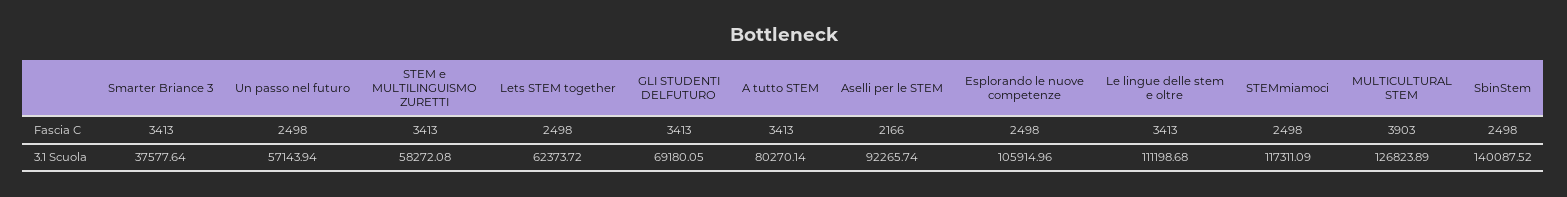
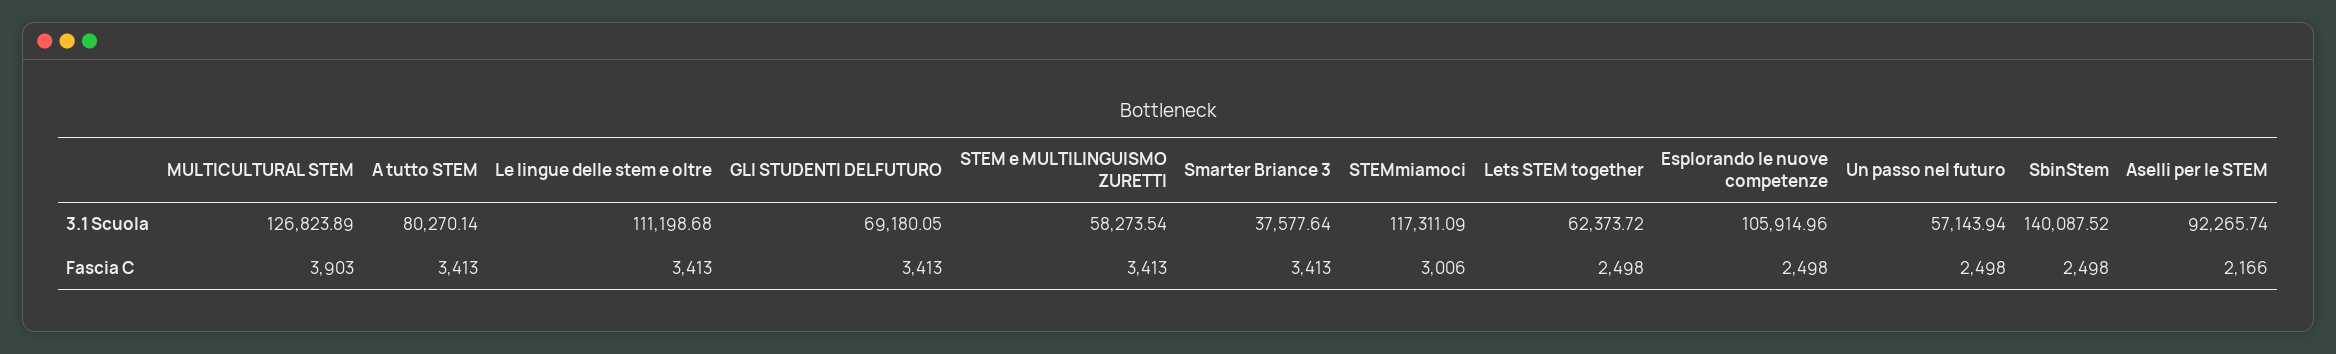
STEMmiamoci, Fascia C: 2498 -> 3006
STEM e MULTILINGUISMO ZURETTI, 3.1 Scuola: 58272.08 -> 58273.54

